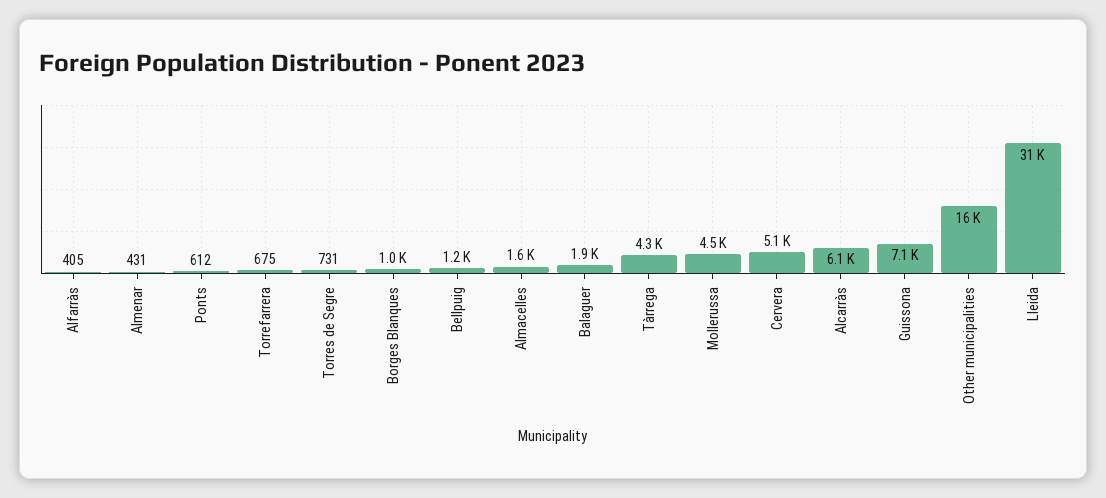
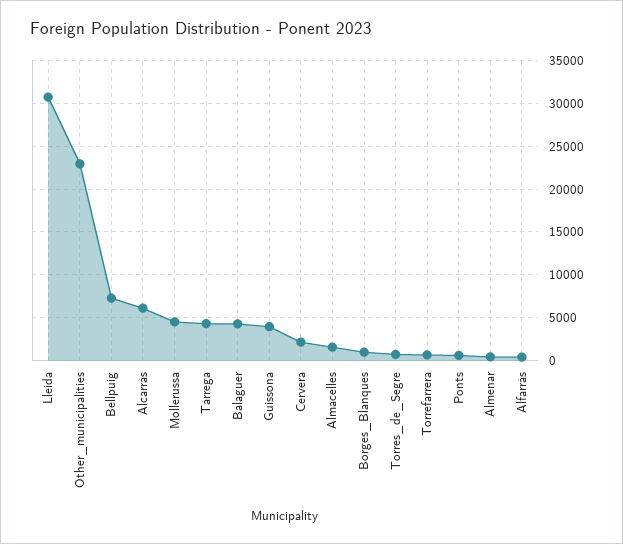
Bellpuig: 1200 -> 7000
Balaguer: 1900 -> 4000
Cervera: 5100 -> 2000
Guissona: 7100 -> 4000
Other municipalities: 16000 -> 23000

